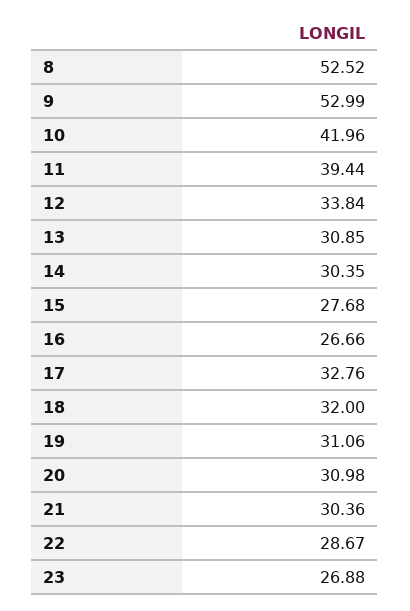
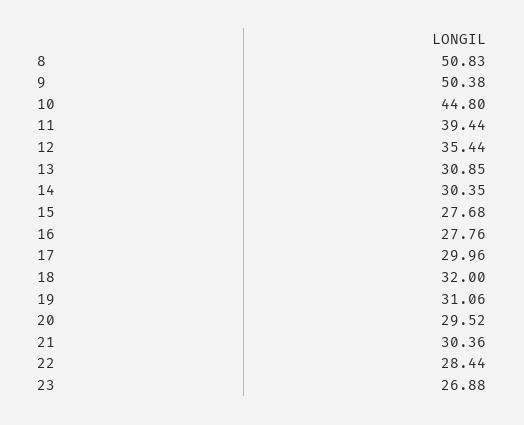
8: 52.52 -> 50.83
9: 52.99 -> 50.38
10: 41.96 -> 44.8
12: 33.84 -> 35.44
16: 26.66 -> 27.76
17: 32.76 -> 29.96
20: 30.98 -> 29.52
22: 28.67 -> 28.44

